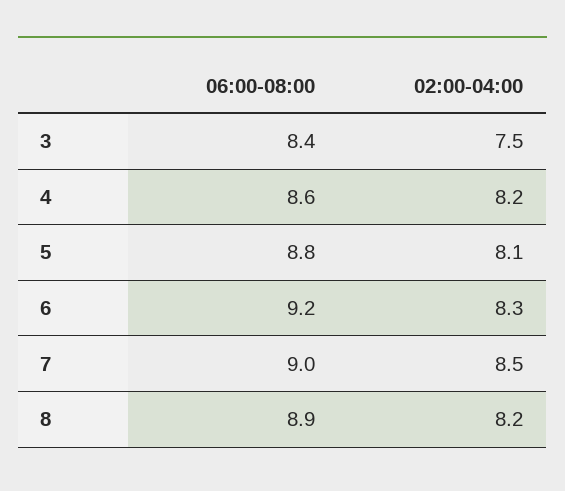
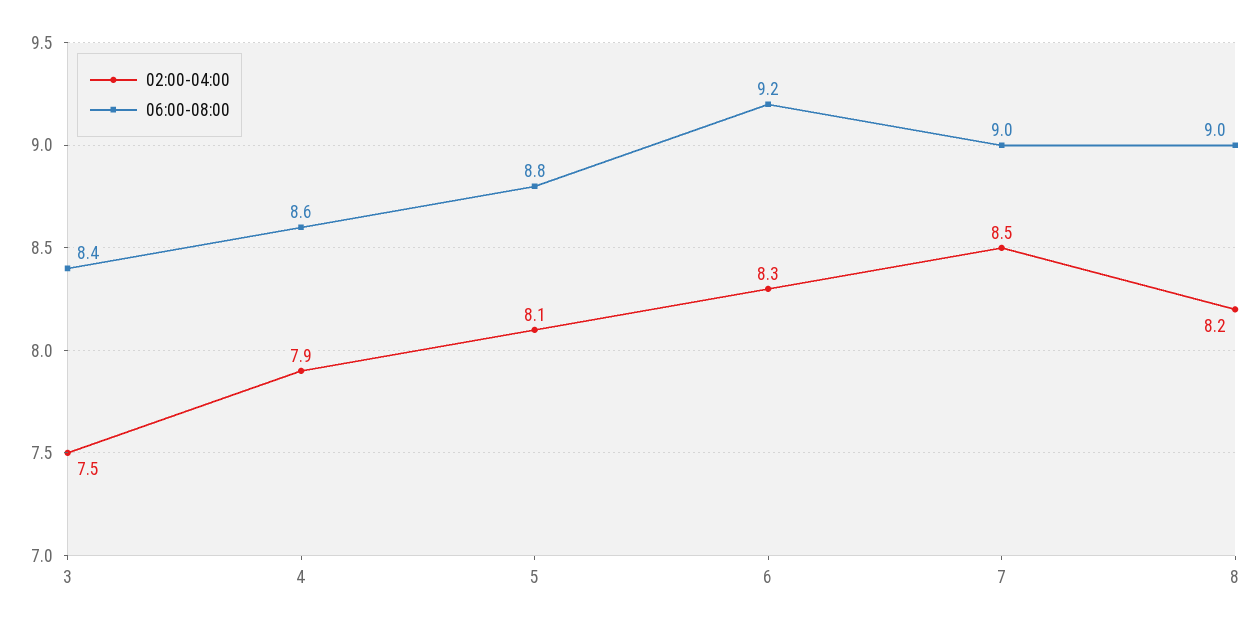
02:00-04:00, 4: 8.2 -> 7.9
06:00-08:00, 8: 8.9 -> 9

